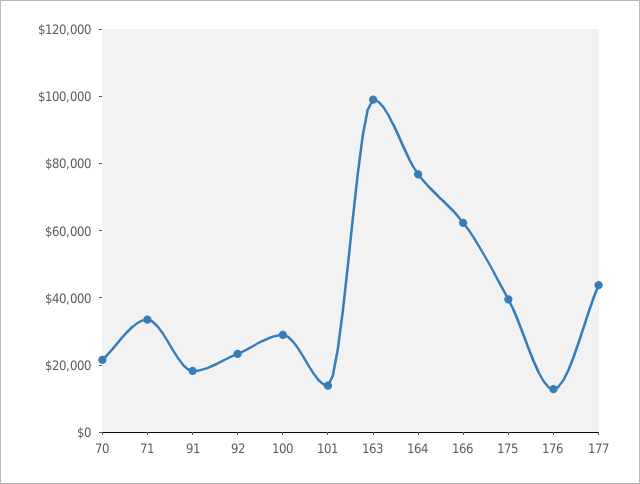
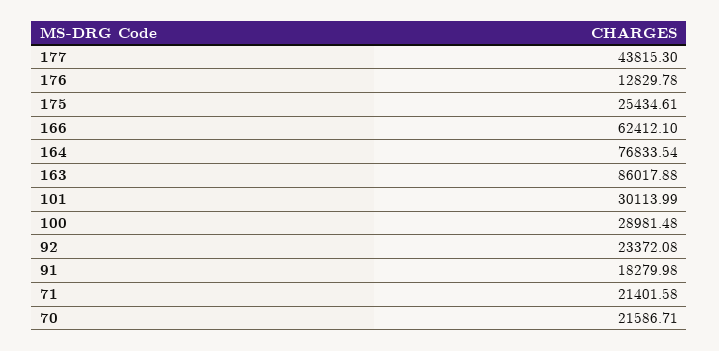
71: 35000 -> 21401.58
101: 15000 -> 30113.99
163: 100000 -> 86017.88
175: 40000 -> 25434.61

